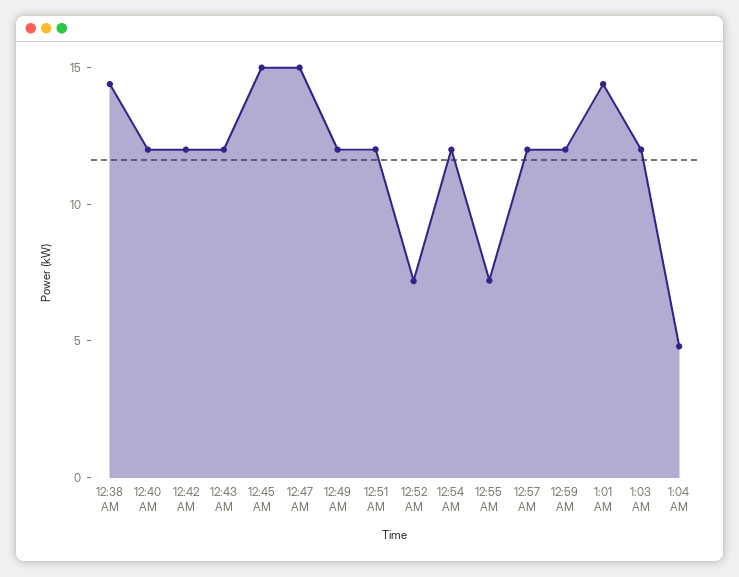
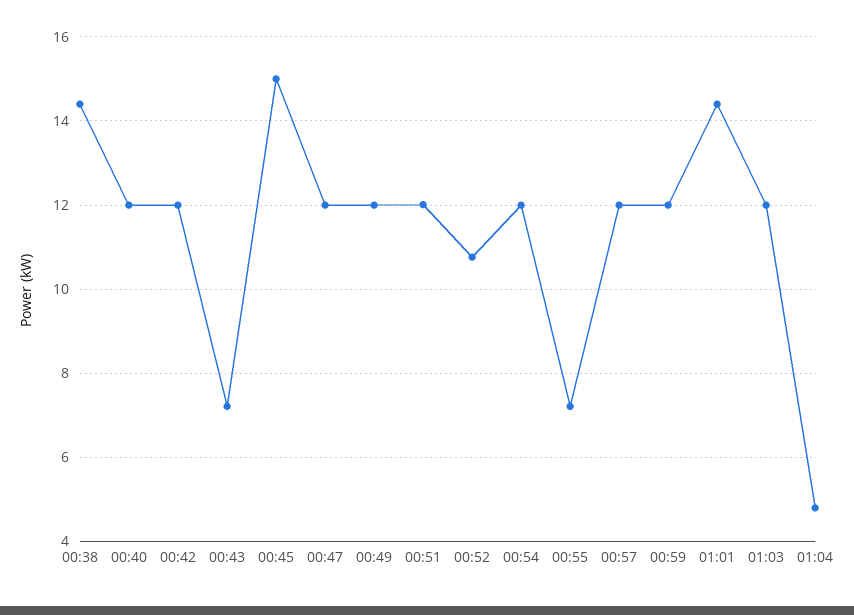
12:43 AM: 12 -> 7.2
12:47 AM: 15 -> 12
12:52 AM: 7 -> 10.8

